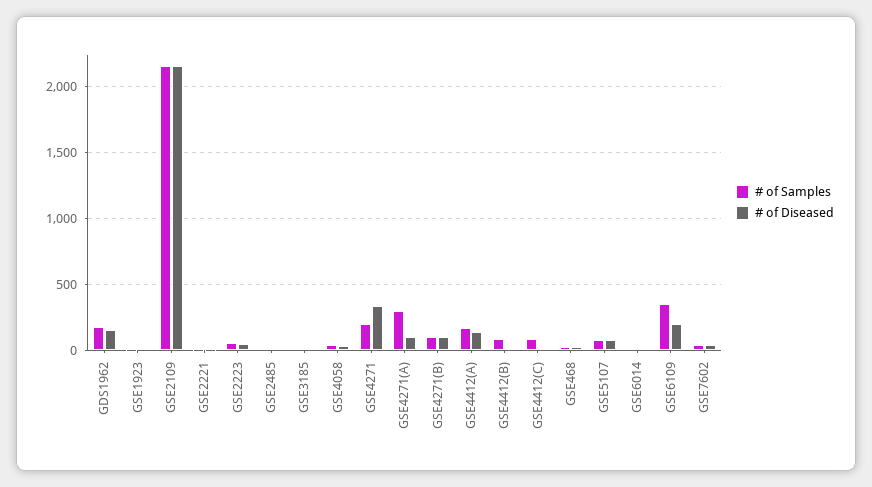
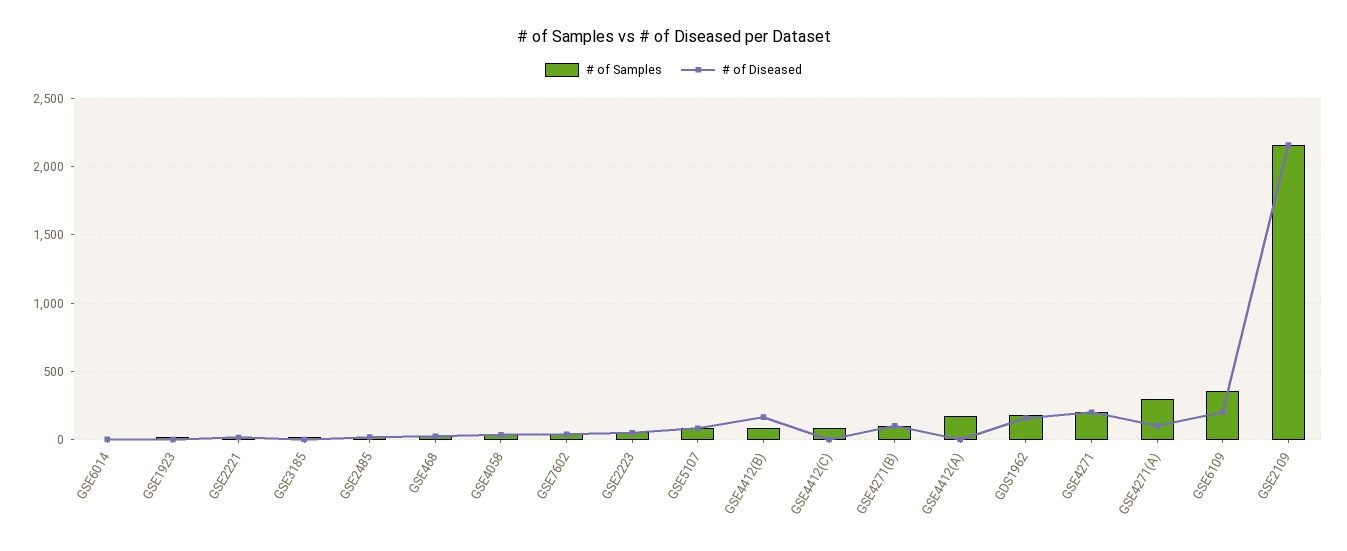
# of Diseased, GSE4271: 350 -> 200
# of Diseased, GSE4412(A): 150 -> 0
# of Diseased, GSE4412(B): 0 -> 150

